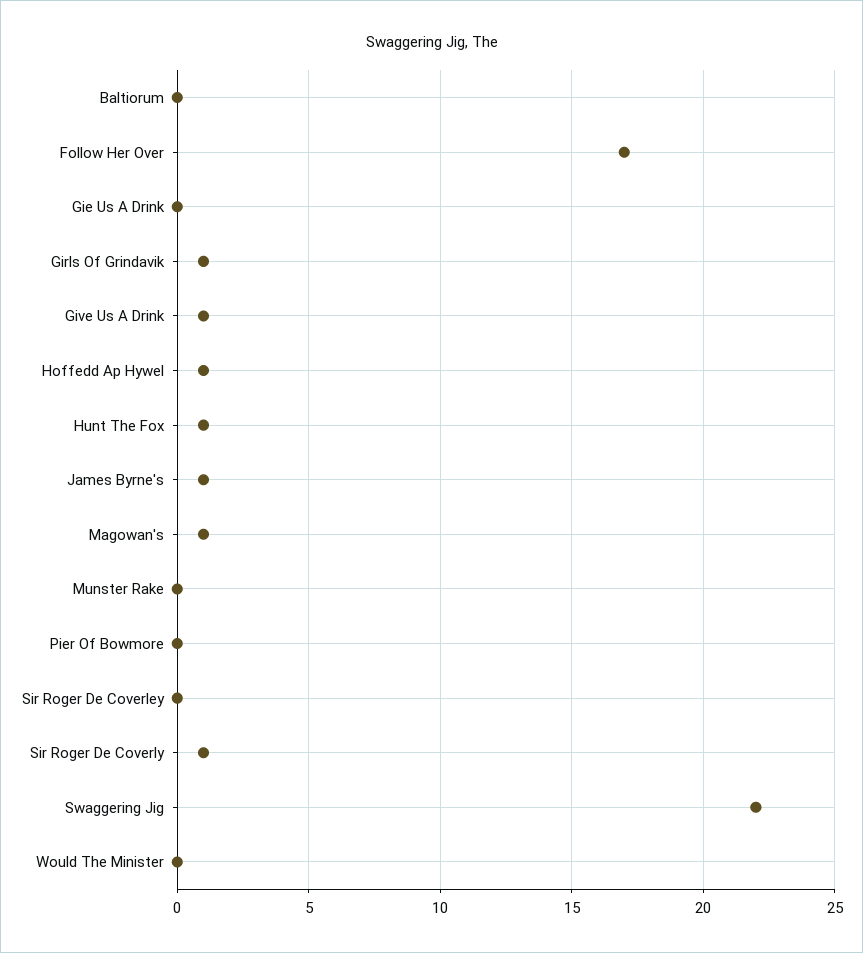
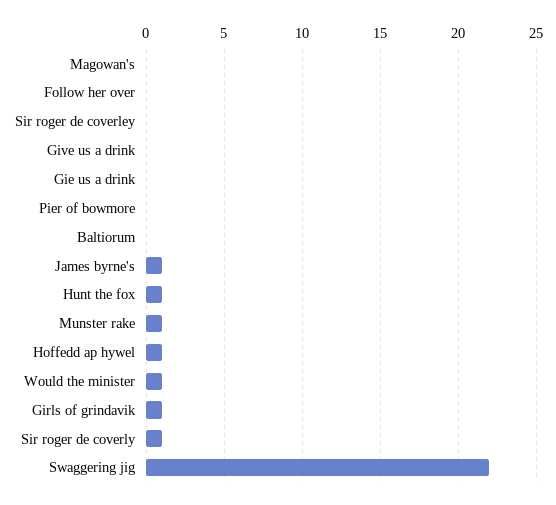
Follow Her Over: 17 -> 0
Give Us A Drink: 1 -> 0
Magowan's: 1 -> 0
Munster Rake: 0 -> 1
Would The Minister: 0 -> 1

